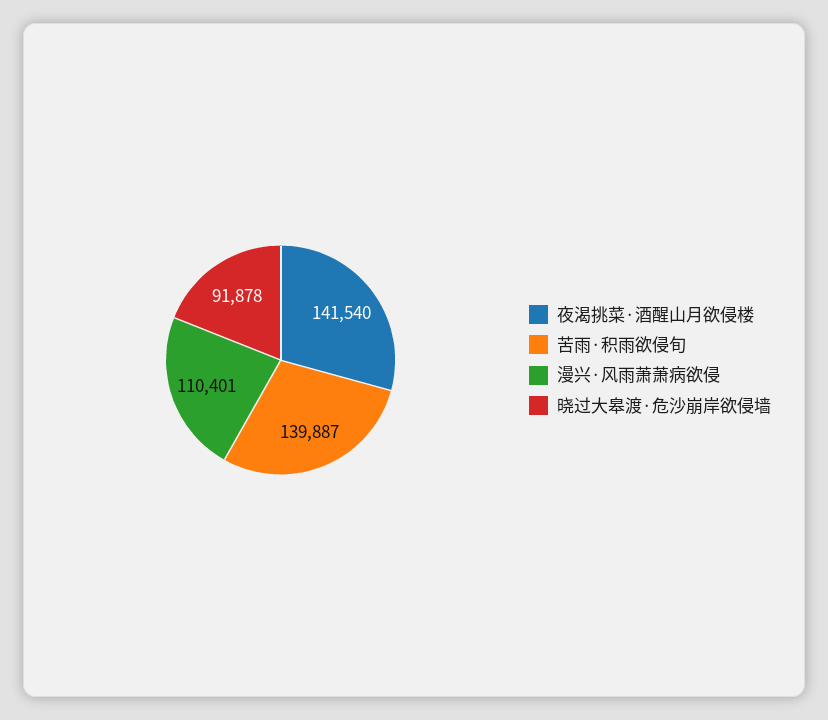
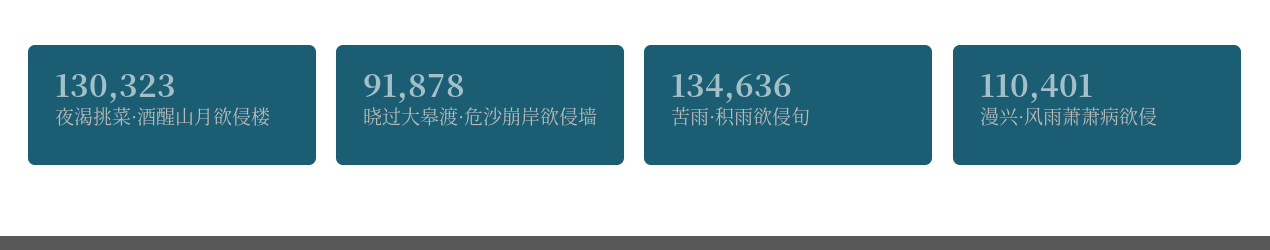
夜渴挑菜·酒醒山月欲侵楼: 141540 -> 130323
苦雨·积雨欲侵旬: 139887 -> 134636

